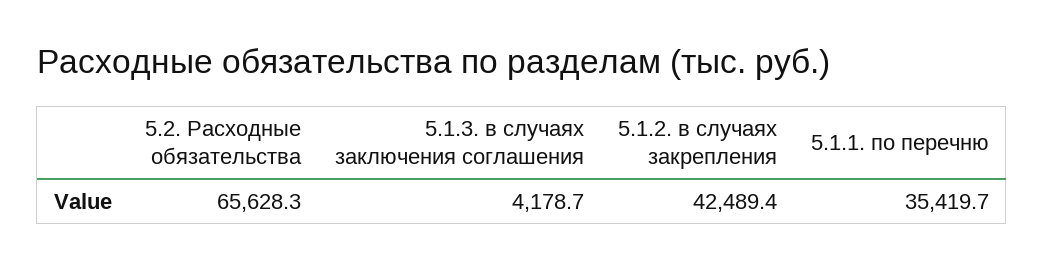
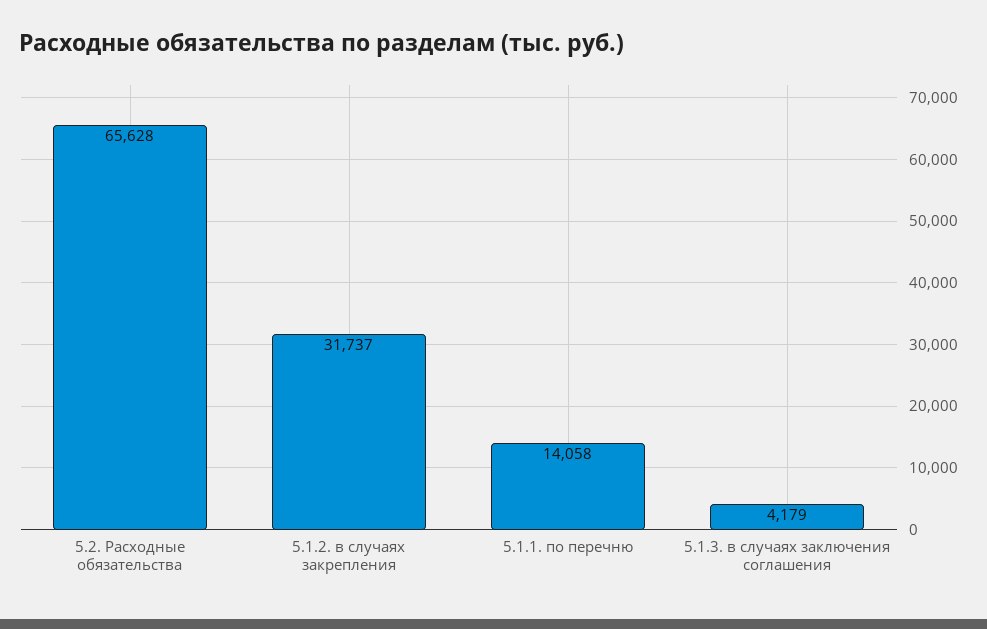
5.1.2. в случаях закрепления: 42489.4 -> 31737
5.1.1. по перечню: 35419.7 -> 14058

